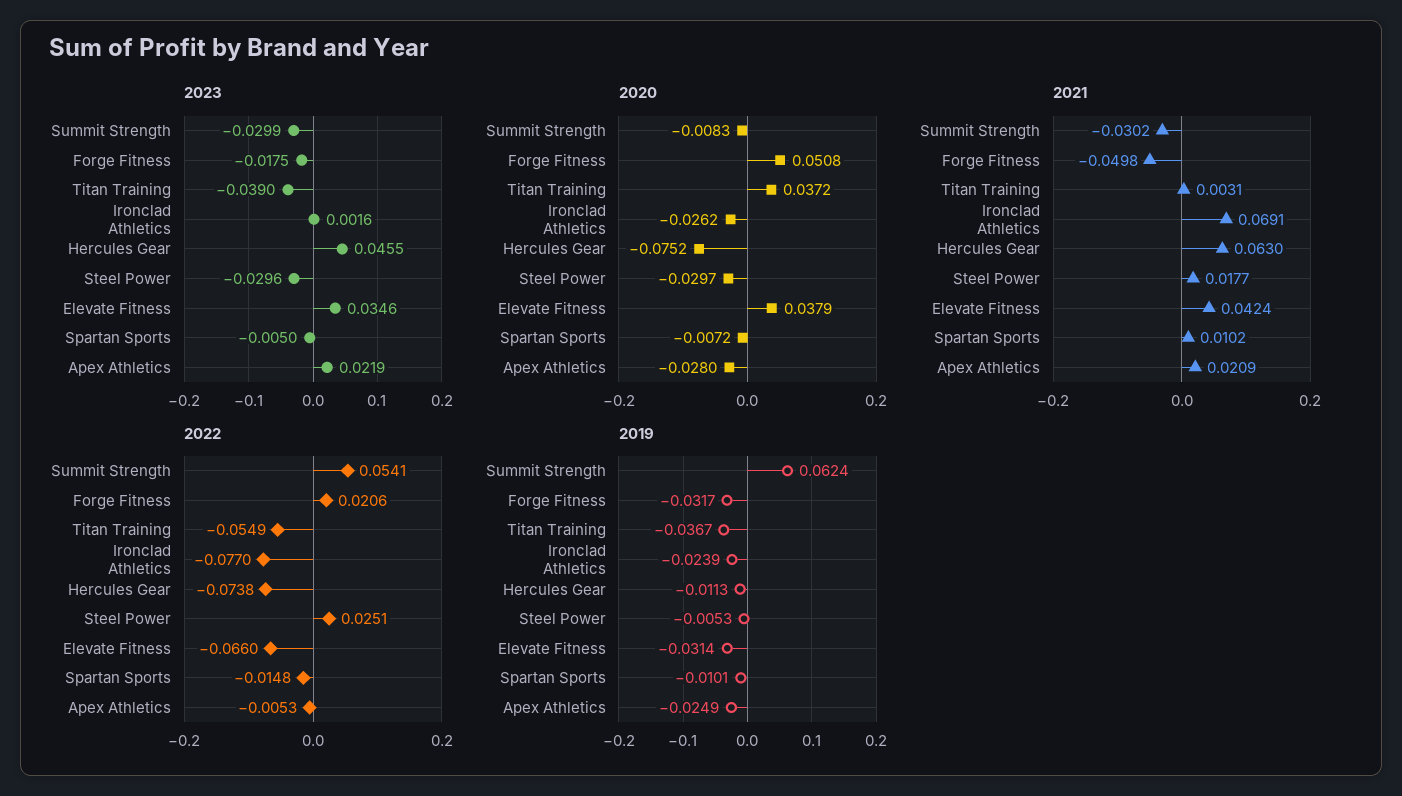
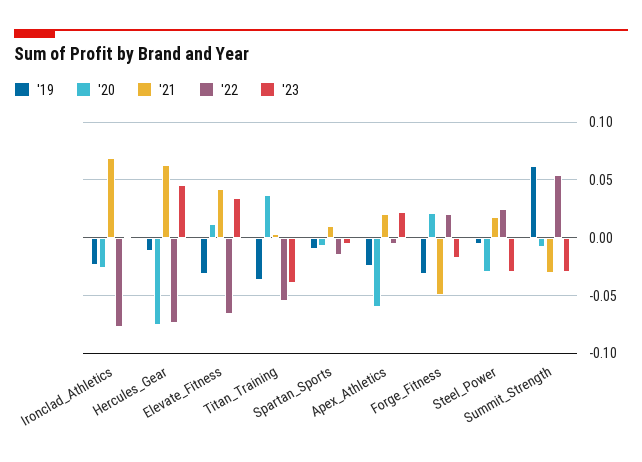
2020, Forge Fitness: 0.0508 -> 0.02
2020, Elevate Fitness: 0.0379 -> 0.01
2020, Apex Athletics: -0.028 -> -0.06

